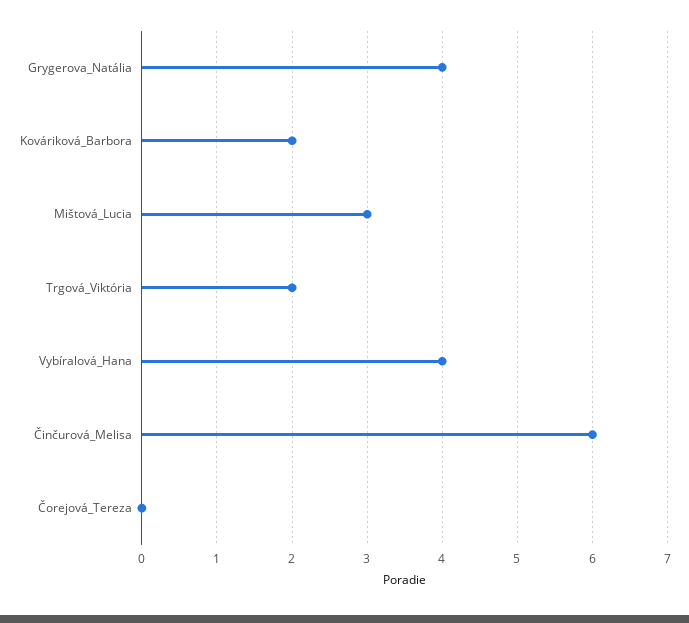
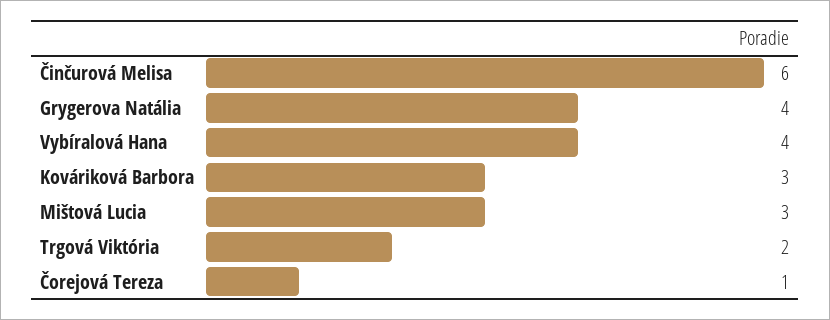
Kováriková_Barbora: 2 -> 3
Čorejová_Tereza: 0 -> 1

